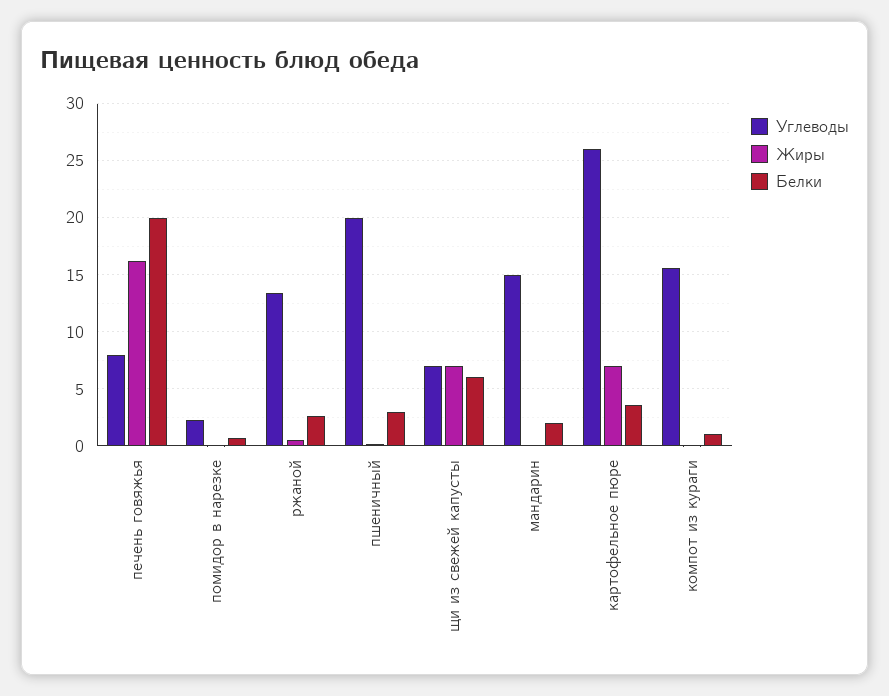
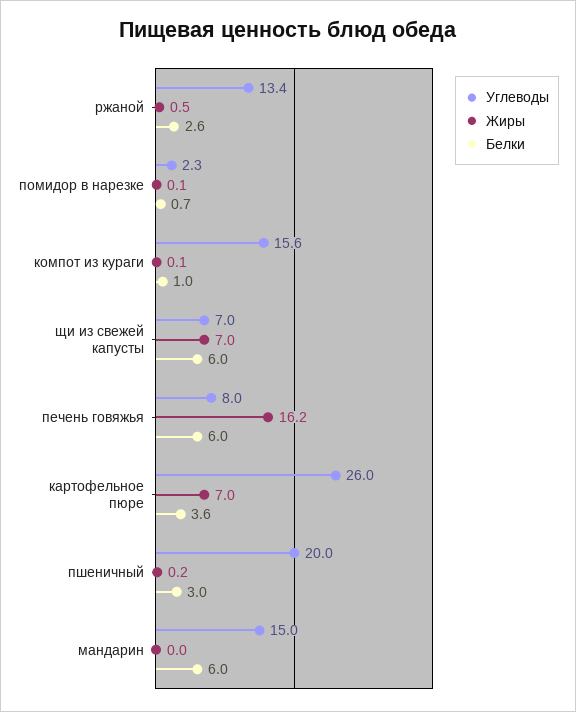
Белки, печень говяжья: 20 -> 6
Белки, мандарин: 2 -> 6

